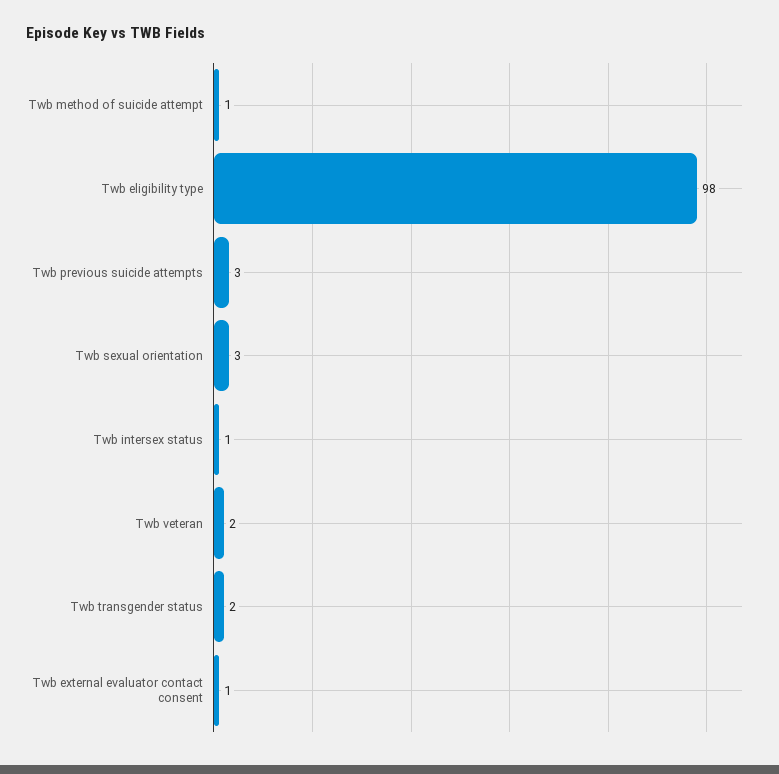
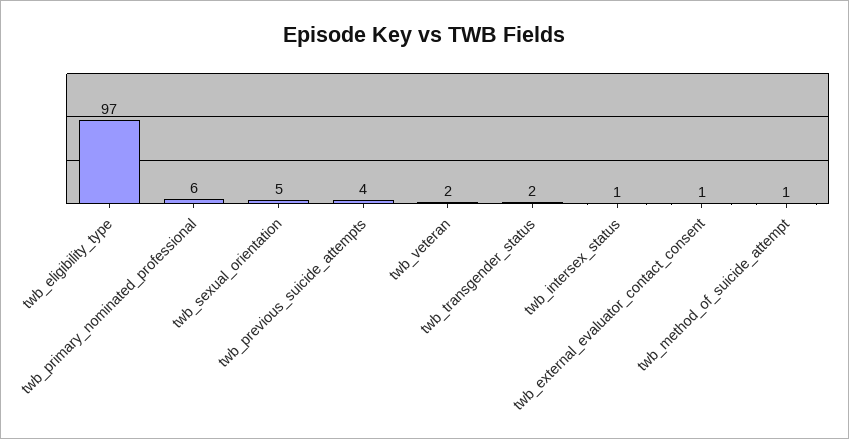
Twb eligibility type: 98 -> 97
Twb previous suicide attempts: 3 -> 4
Twb sexual orientation: 3 -> 5
twb_primary_nominated_professional: none -> 6

